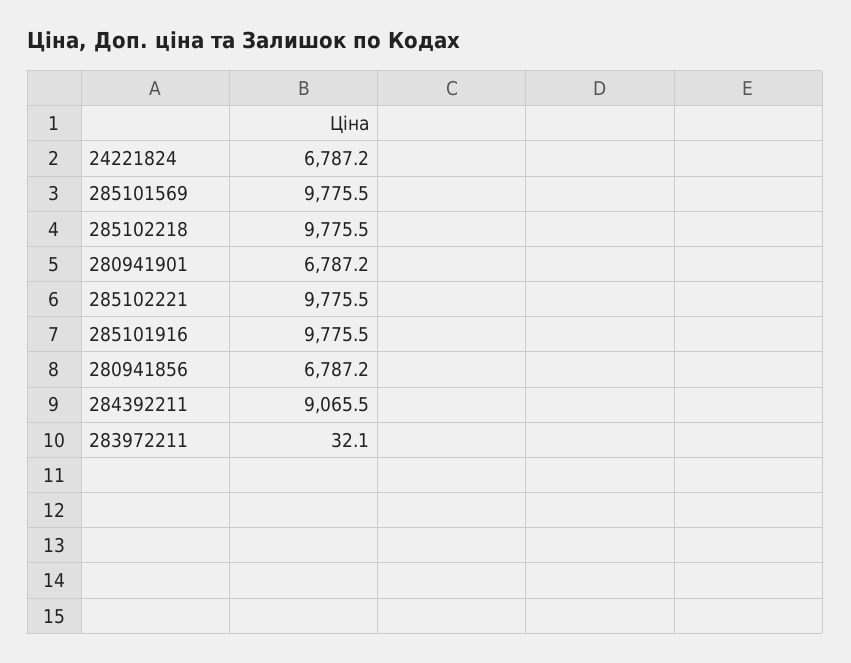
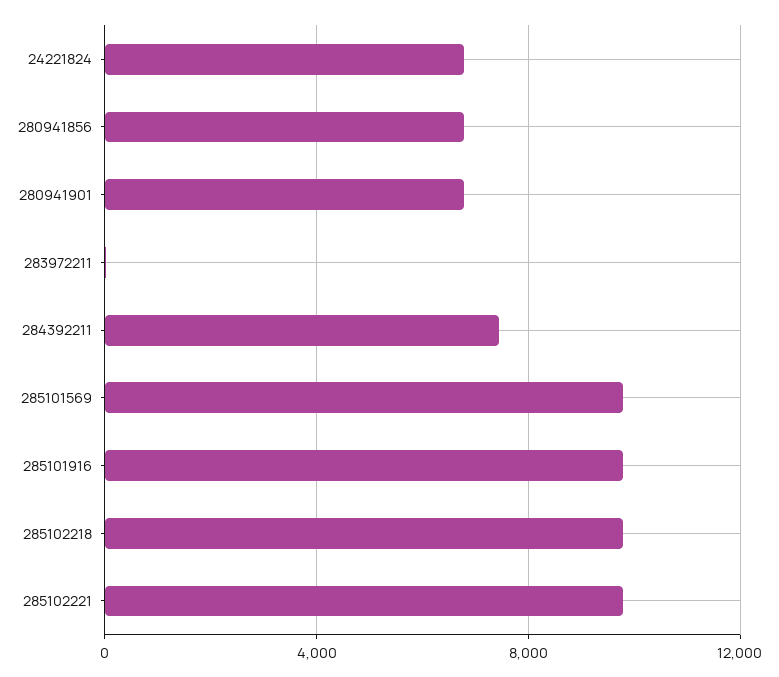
284392211: 9065.5 -> 7500

